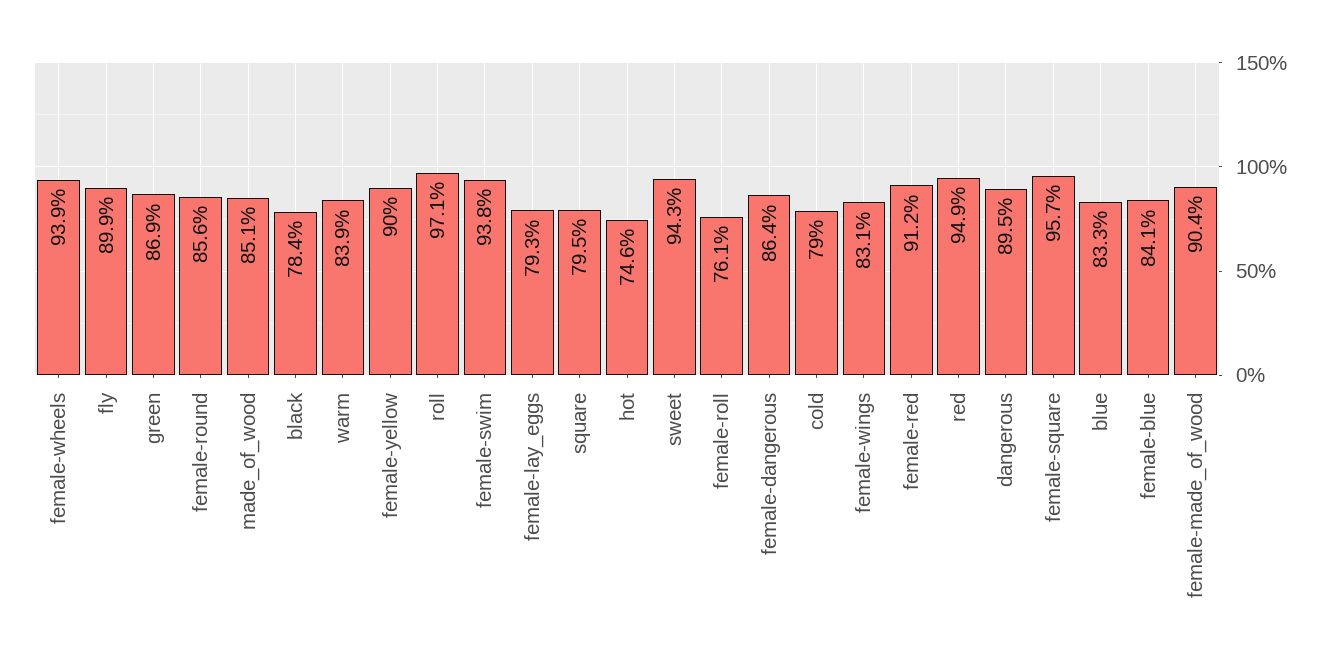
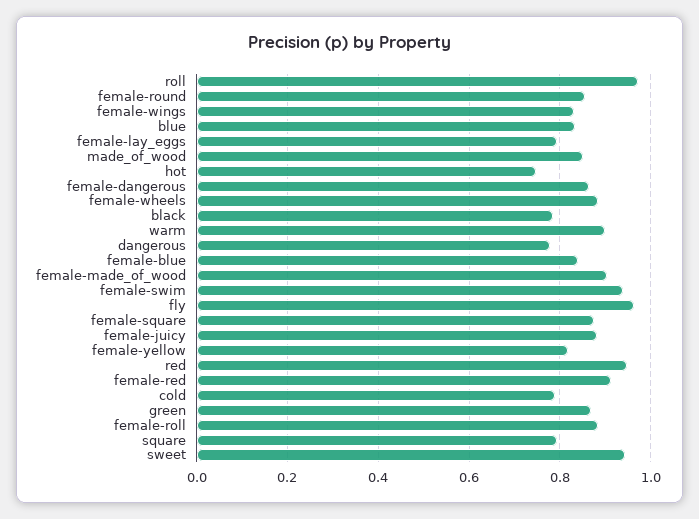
female-wheels: 0.939 -> 0.88
fly: 0.899 -> 0.96
warm: 0.839 -> 0.9
female-yellow: 0.9 -> 0.82
female-roll: 0.761 -> 0.88
dangerous: 0.895 -> 0.78
female-square: 0.957 -> 0.88
female-juicy: none -> 0.88

